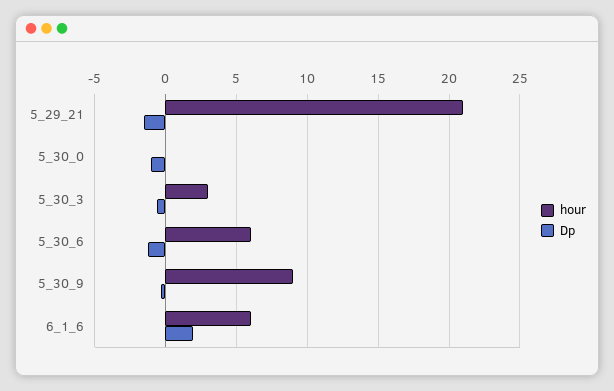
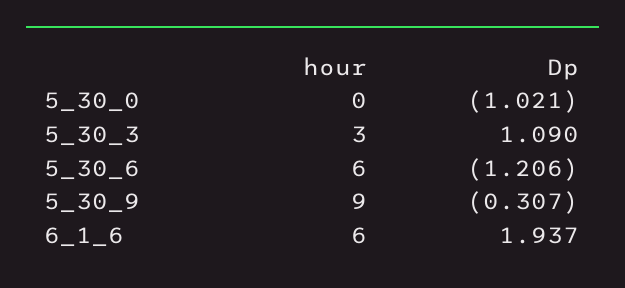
hour, 5_29_21: 21 -> none
Dp, 5_29_21: -1.5 -> none
Dp, 5_30_3: -0.5 -> 1.09

